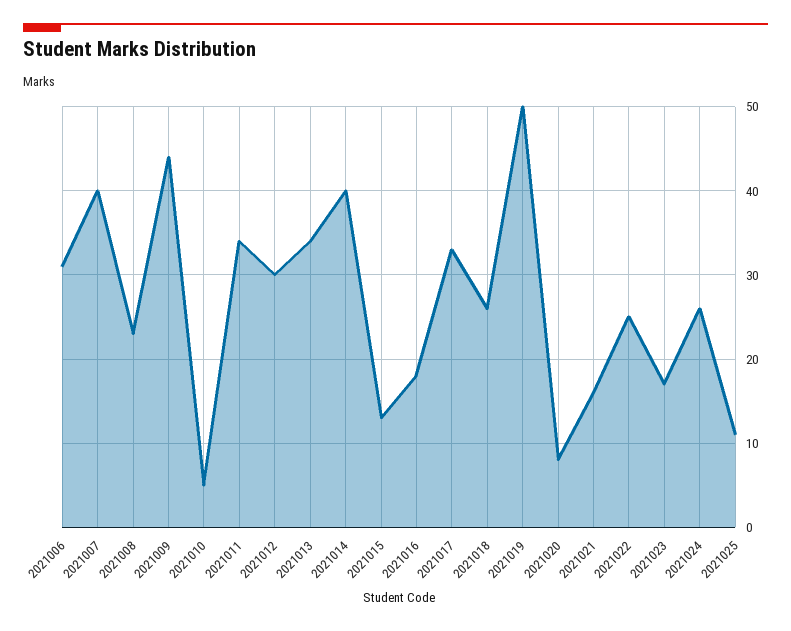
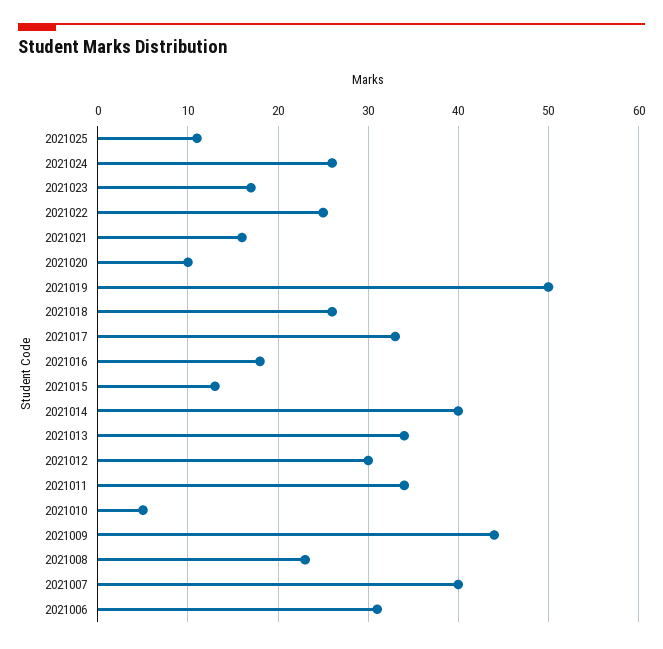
2021020: 8 -> 10

